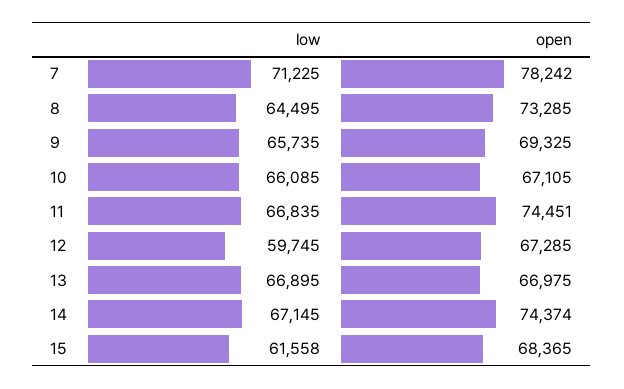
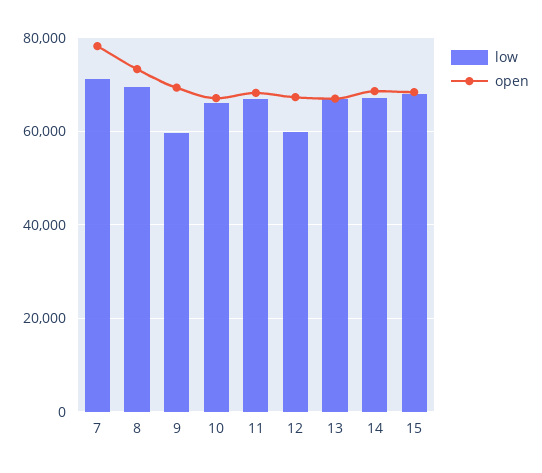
low, 8: 64495 -> 70000
low, 9: 65735 -> 60000
open, 11: 74451 -> 68000
open, 14: 74374 -> 68000
low, 15: 61558 -> 68000

